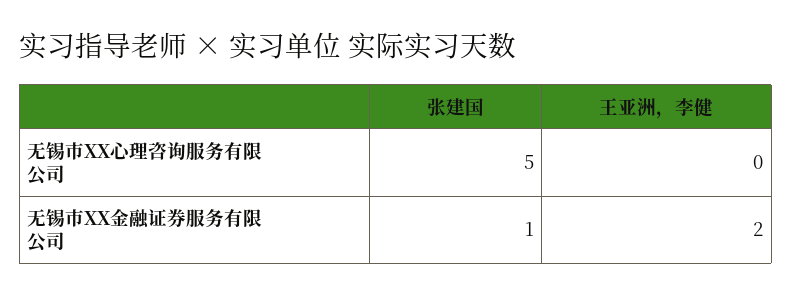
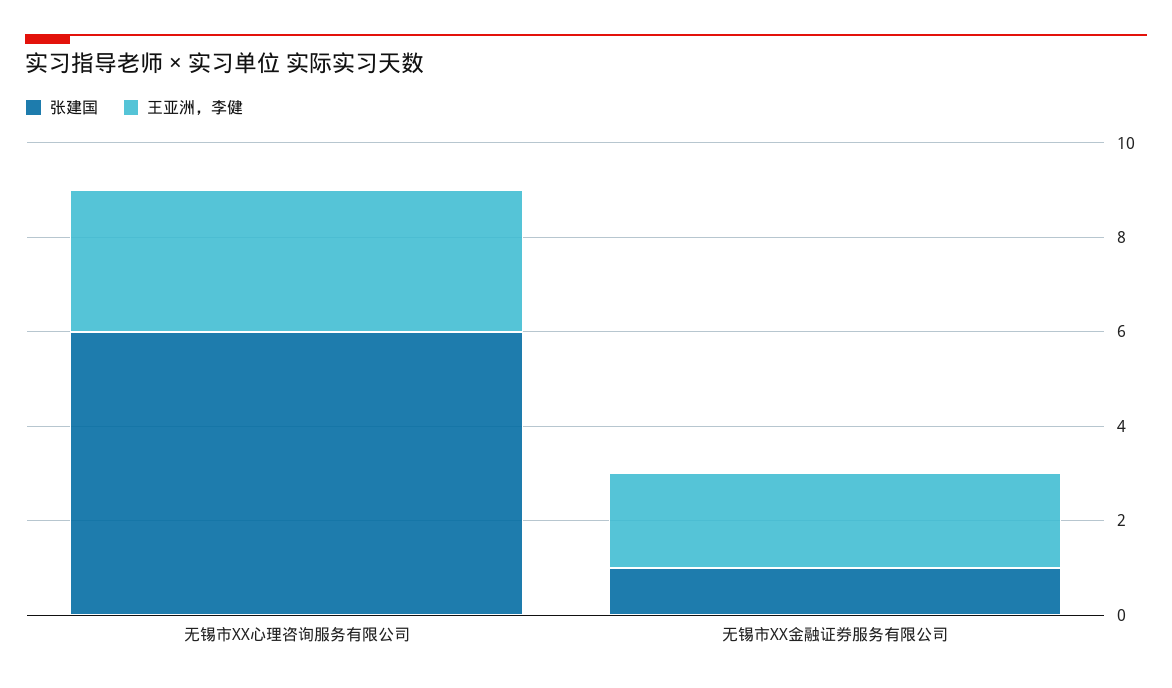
张建国, 无锡市XX心理咨询服务有限公司: 5 -> 6
王亚洲，李健, 无锡市XX心理咨询服务有限公司: 0 -> 3

